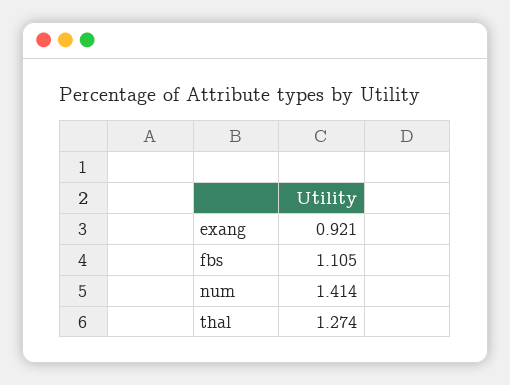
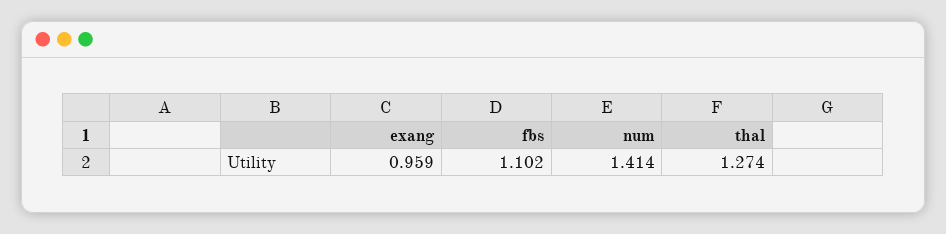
exang: 0.921 -> 0.959
fbs: 1.105 -> 1.102

